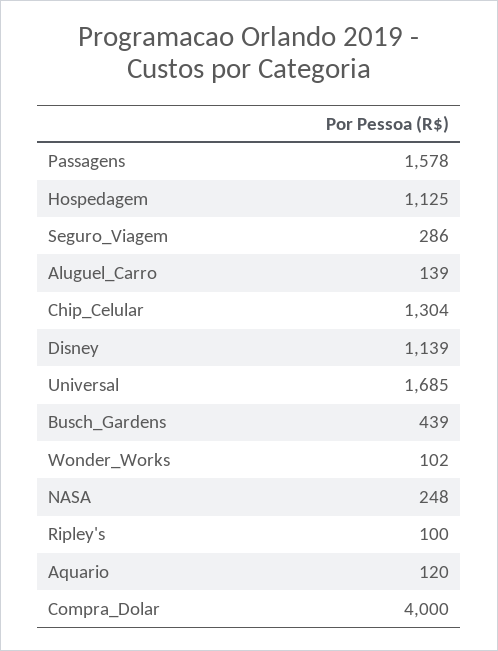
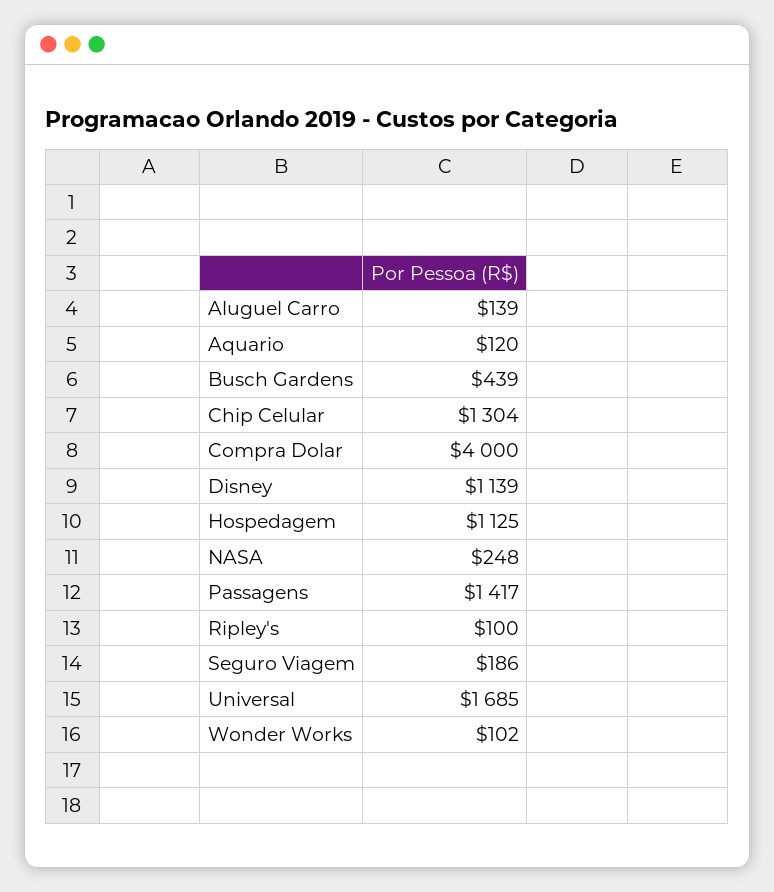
Passagens: 1578 -> 1417
Seguro_Viagem: 286 -> 186

